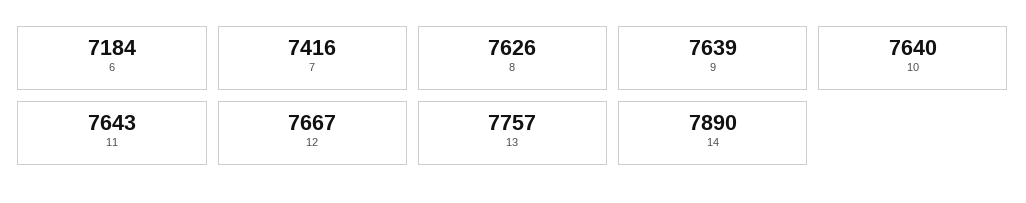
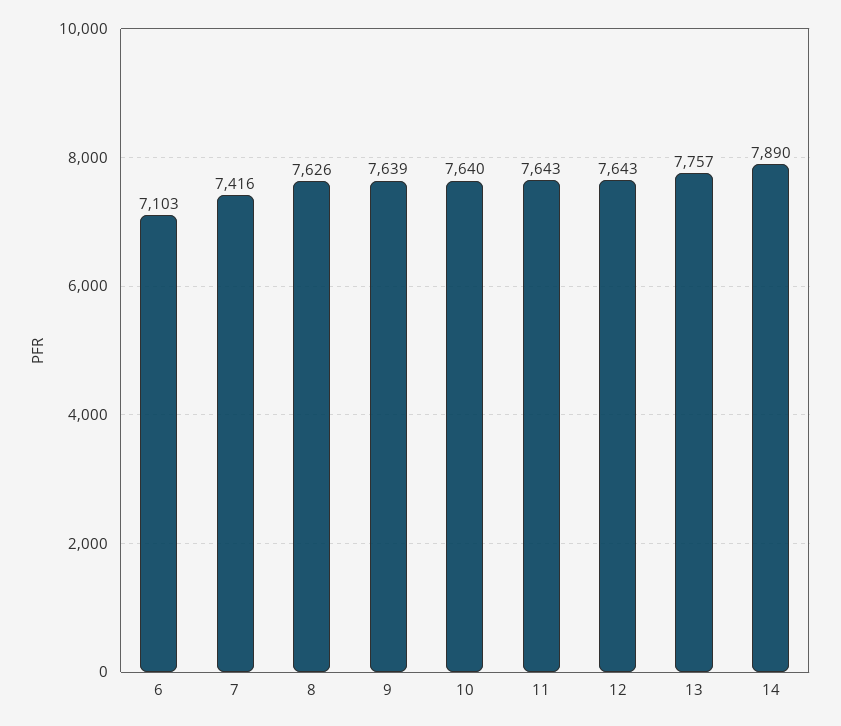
6: 7184 -> 7103
12: 7667 -> 7643

